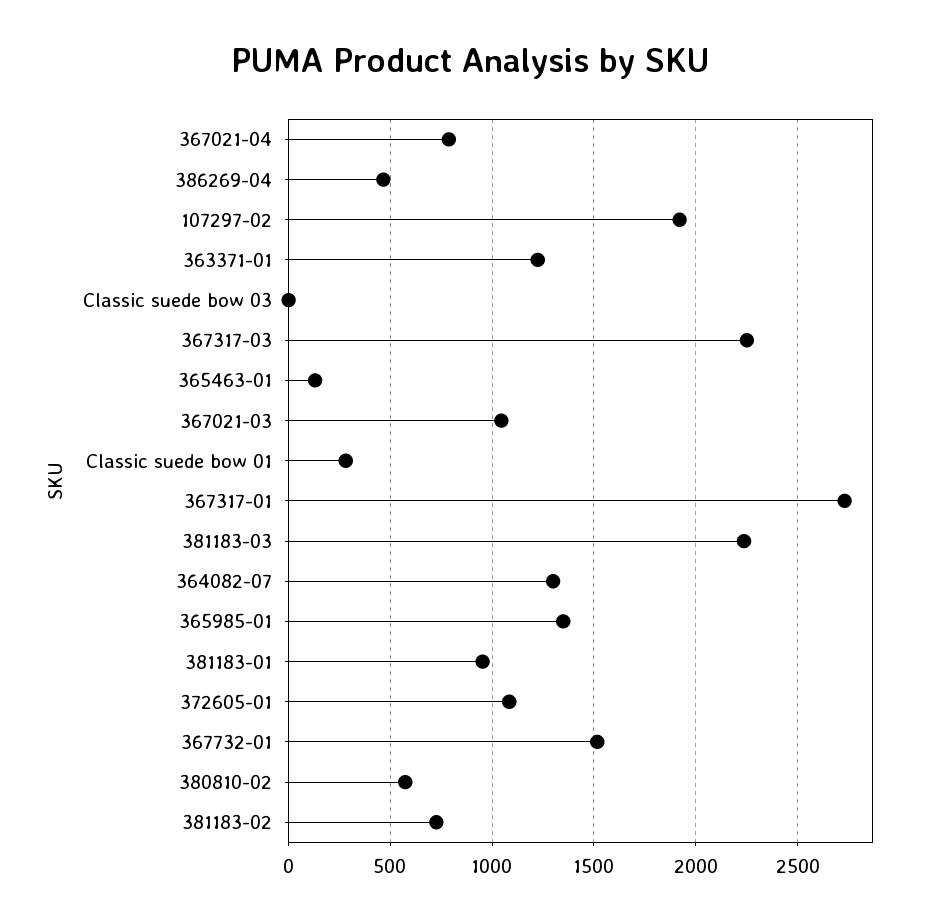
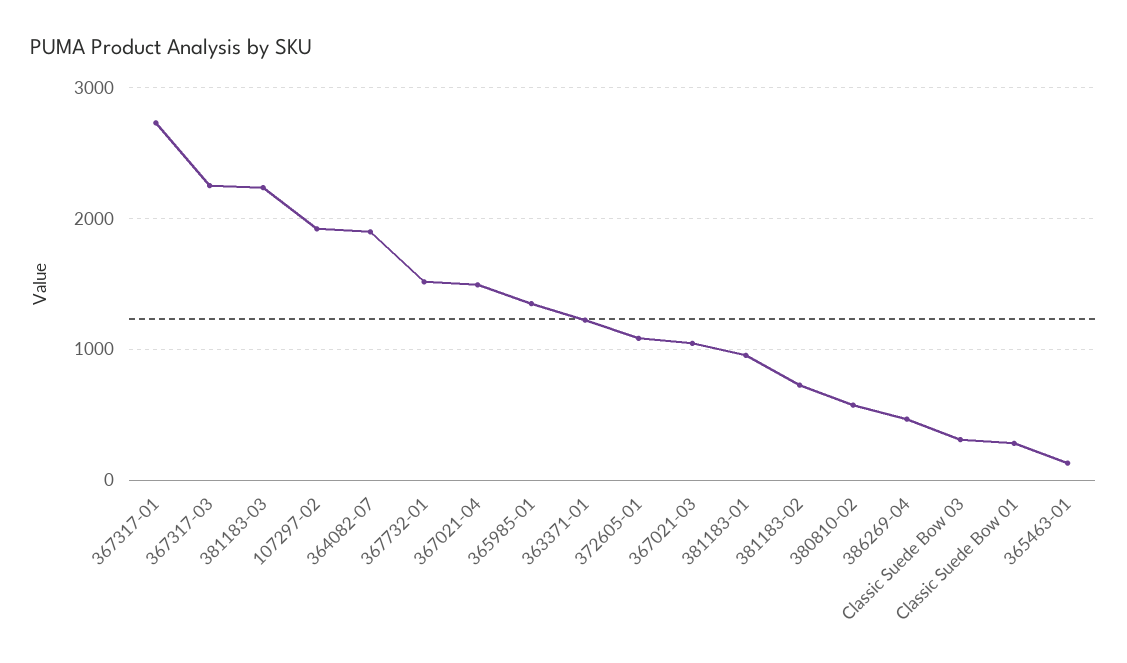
367021-04: 800 -> 1500
Classic suede bow 03: 0 -> 300
364082-07: 1300 -> 1900

